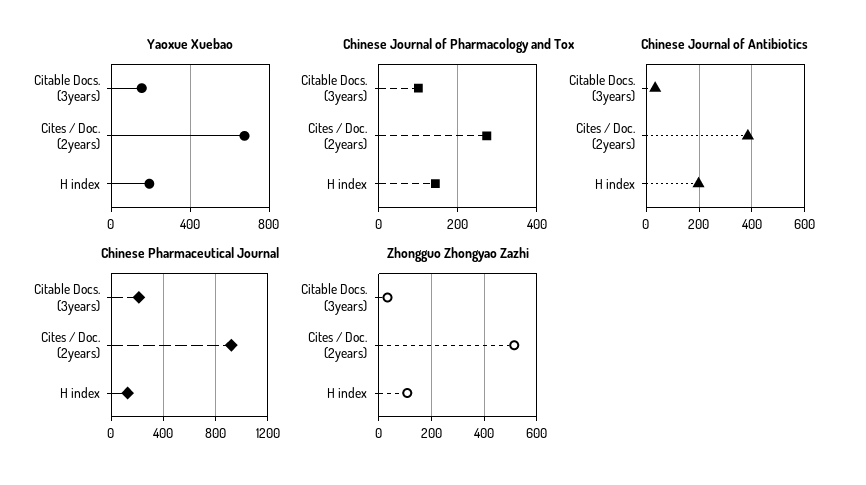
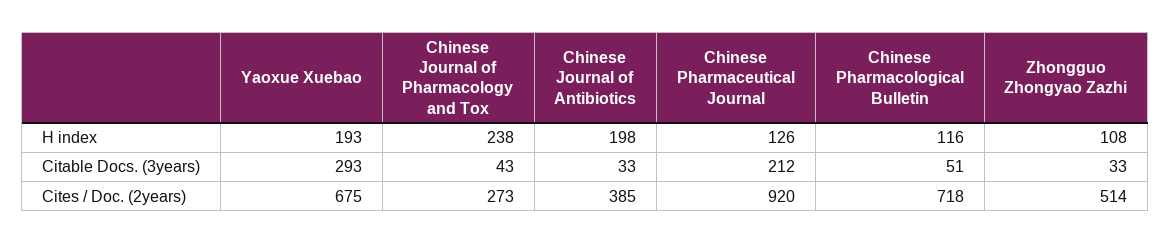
Yaoxue Xuebao, Citable Docs. (3years): 150 -> 293
Chinese Journal of Pharmacology and Tox, Citable Docs. (3years): 100 -> 43
Chinese Journal of Pharmacology and Tox, H index: 140 -> 238
Chinese Pharmacological Bulletin, H index: none -> 116
Chinese Pharmacological Bulletin, Citable Docs. (3years): none -> 51
Chinese Pharmacological Bulletin, Cites / Doc. (2years): none -> 718

